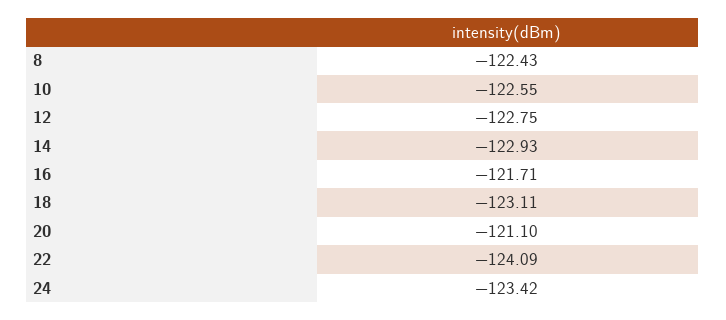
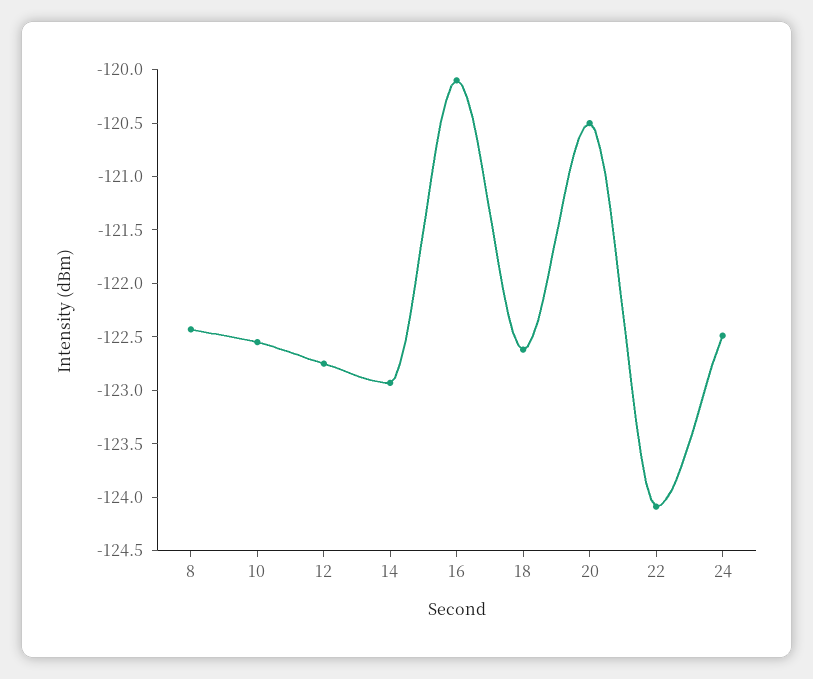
16: -121.71 -> -120.1
18: -123.11 -> -122.6
20: -121.1 -> -120.5
24: -123.42 -> -122.5

